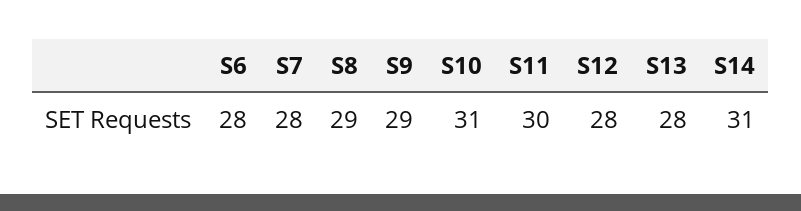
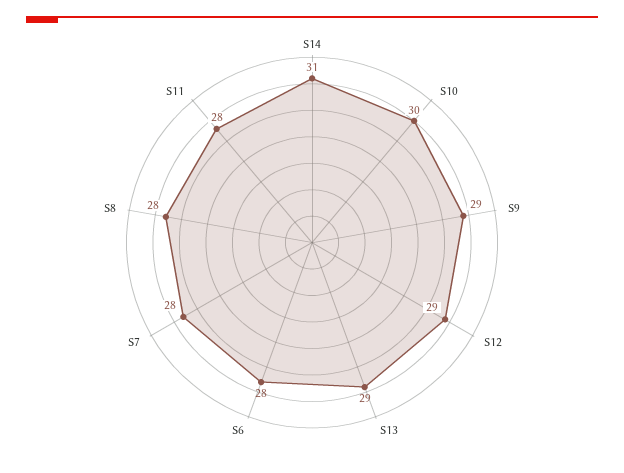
S8: 29 -> 28
S10: 31 -> 30
S11: 30 -> 28
S12: 28 -> 29
S13: 28 -> 29

